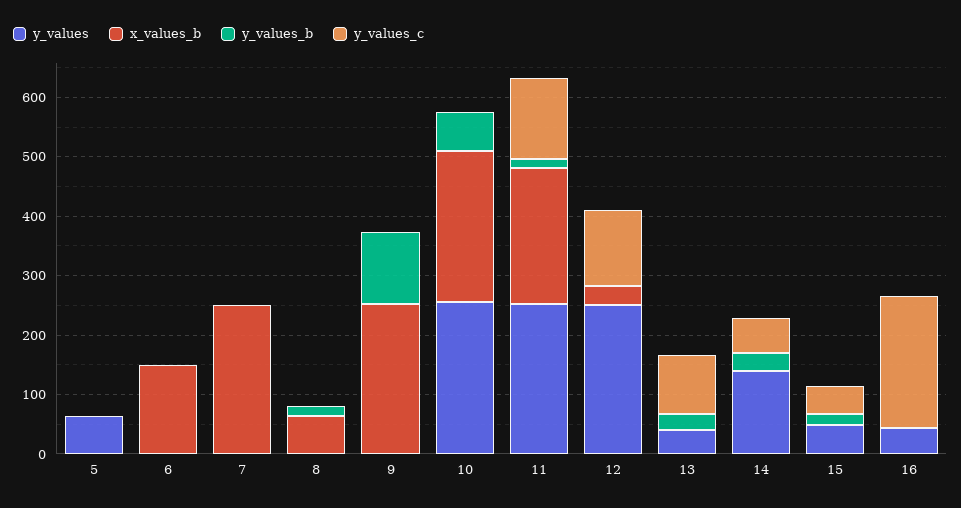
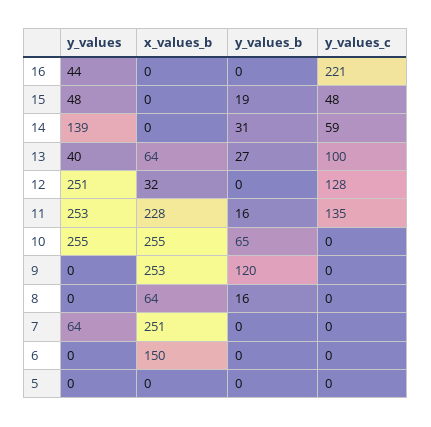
y_values, 5: 60 -> 0
y_values, 7: 0 -> 64
x_values_b, 13: 0 -> 64

